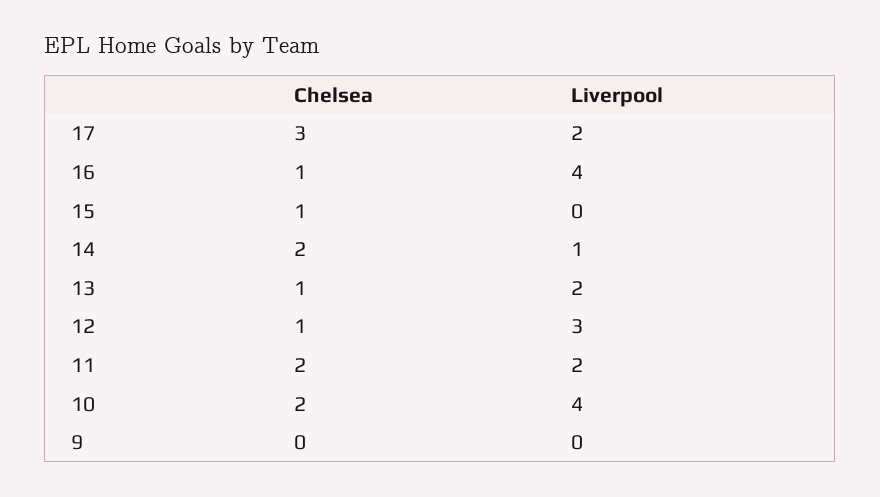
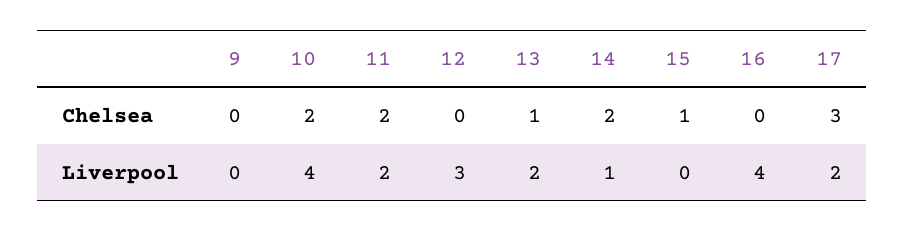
Chelsea, 16: 1 -> 0
Chelsea, 12: 1 -> 0

